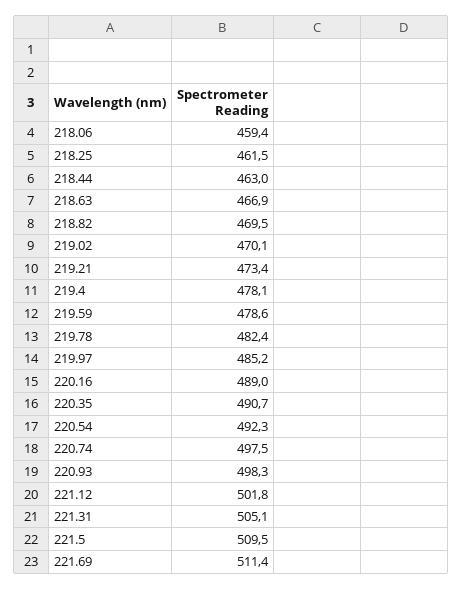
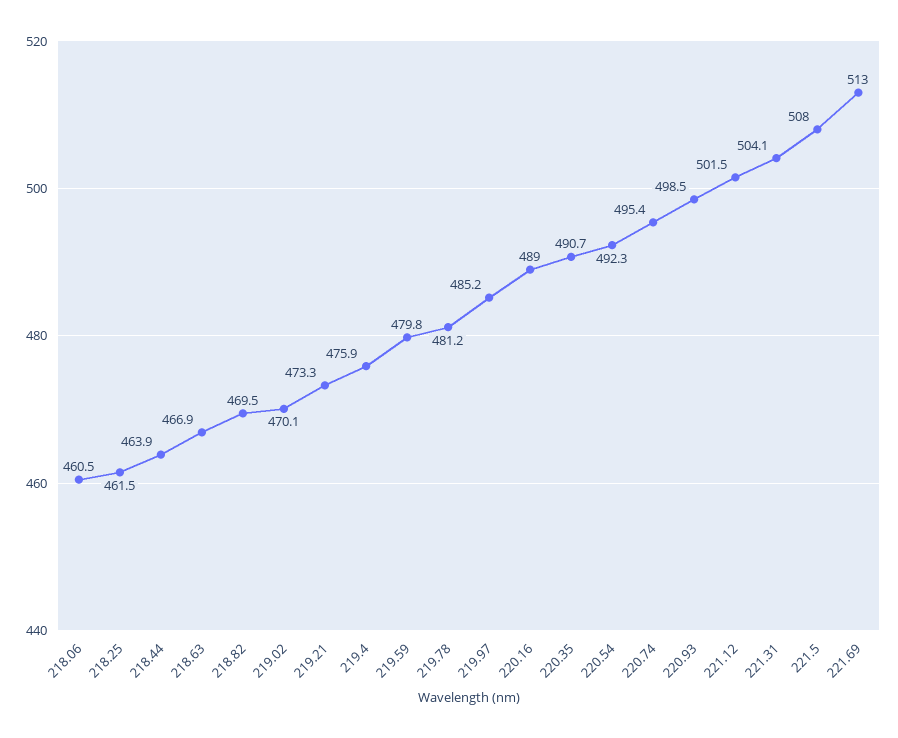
218.06: 459.4 -> 460.5
218.44: 463 -> 463.9
219.21: 473.4 -> 473.3
219.4: 478.1 -> 475.9
219.59: 478.6 -> 479.8
219.78: 482.4 -> 481.2
220.74: 497.5 -> 495.4
220.93: 498.3 -> 498.5
221.12: 501.8 -> 501.5
221.31: 505.1 -> 504.1
221.5: 509.5 -> 508
221.69: 511.4 -> 513

